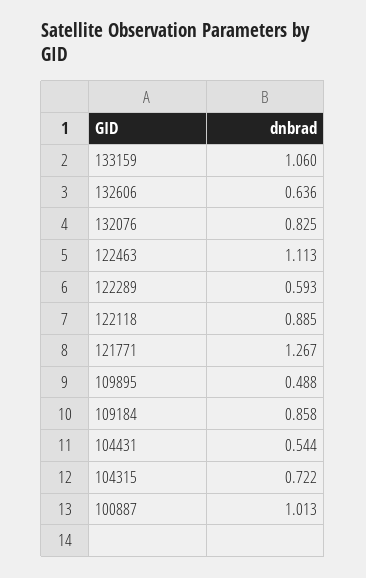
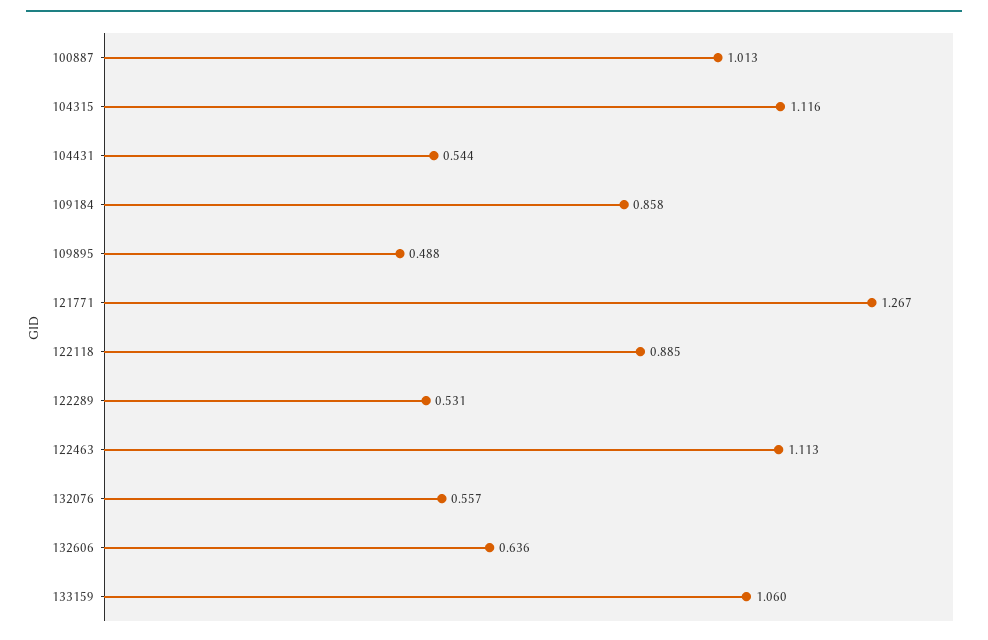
132076: 0.825 -> 0.557
122289: 0.593 -> 0.531
104315: 0.722 -> 1.116

